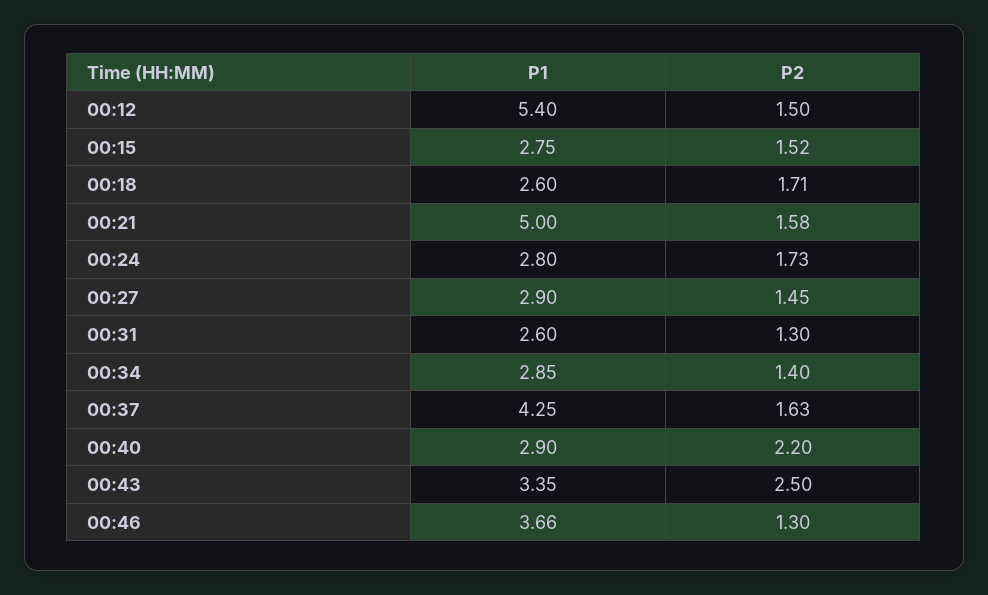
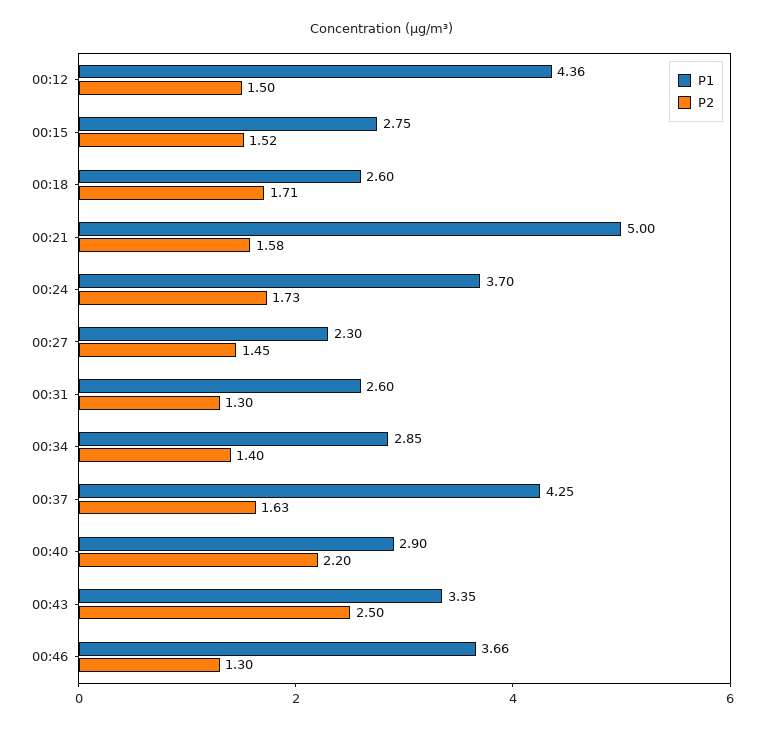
P1, 00:12: 5.4 -> 4.36
P1, 00:24: 2.8 -> 3.7
P1, 00:27: 2.9 -> 2.3

